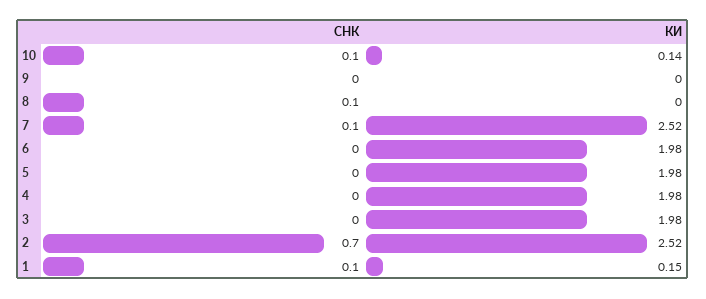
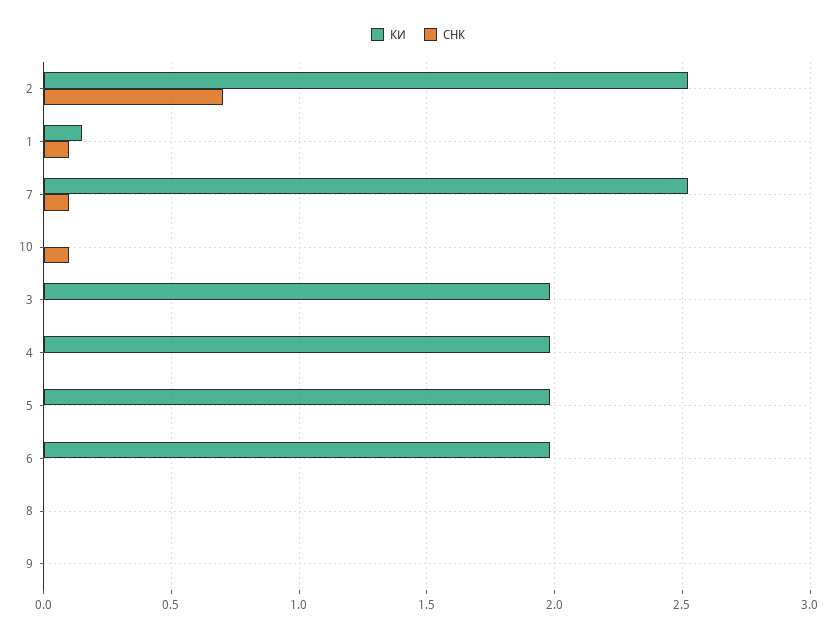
КИ, 10: 0.14 -> 0
СНК, 8: 0.1 -> 0

